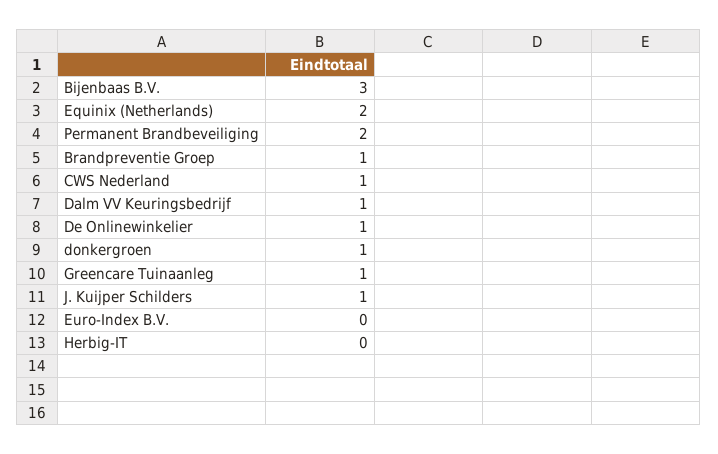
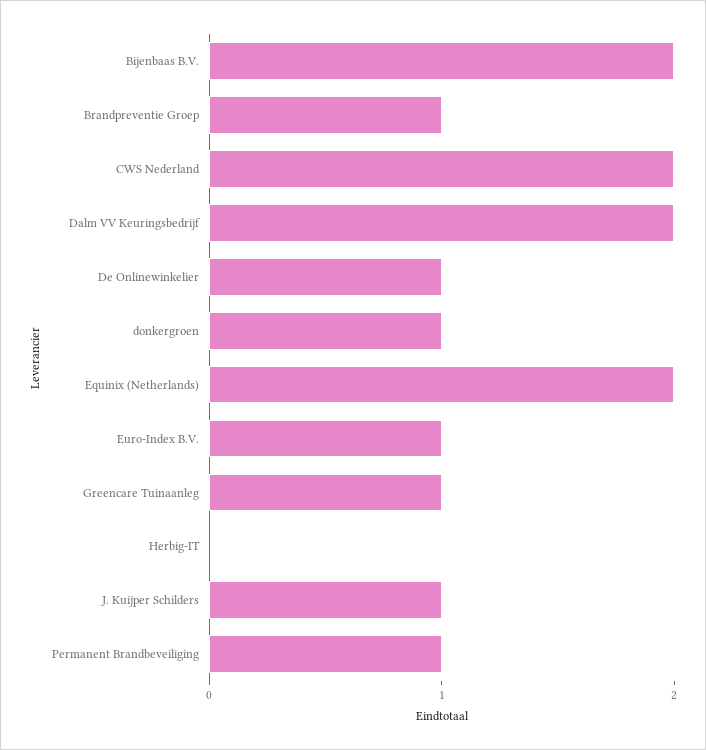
Bijenbaas B.V.: 3 -> 2
Permanent Brandbeveiliging: 2 -> 1
CWS Nederland: 1 -> 2
Dalm VV Keuringsbedrijf: 1 -> 2
Euro-Index B.V.: 0 -> 1

